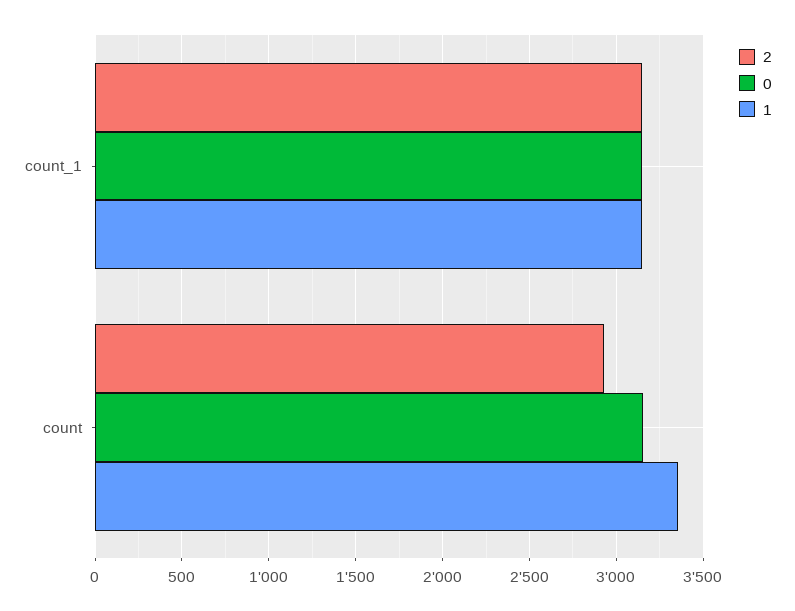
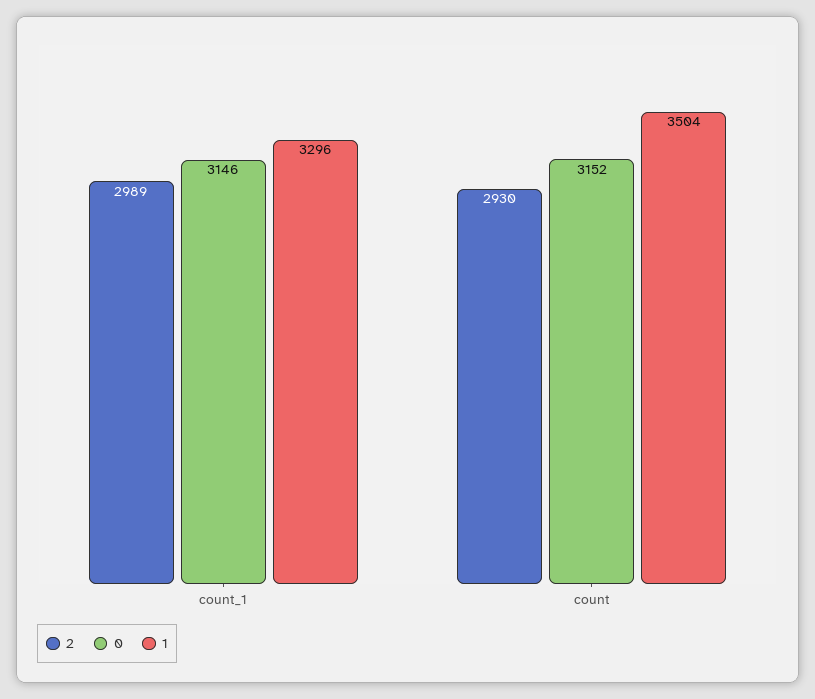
2, count_1: 3150 -> 2989
1, count_1: 3150 -> 3296
1, count: 3350 -> 3504

